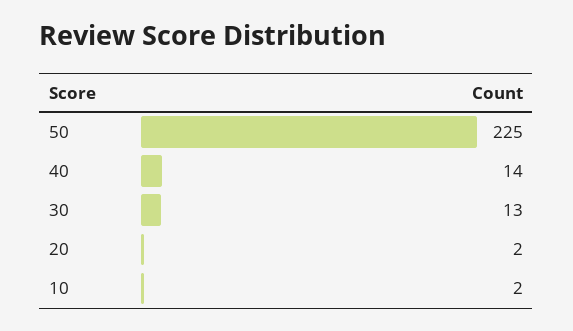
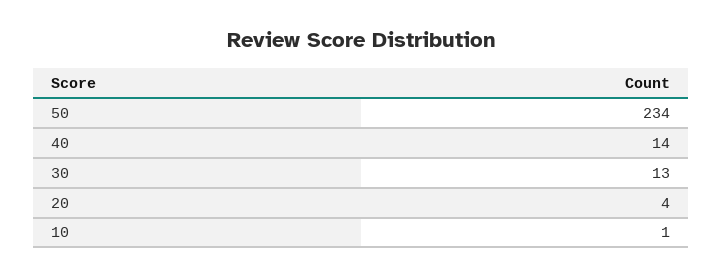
50: 225 -> 234
20: 2 -> 4
10: 2 -> 1

